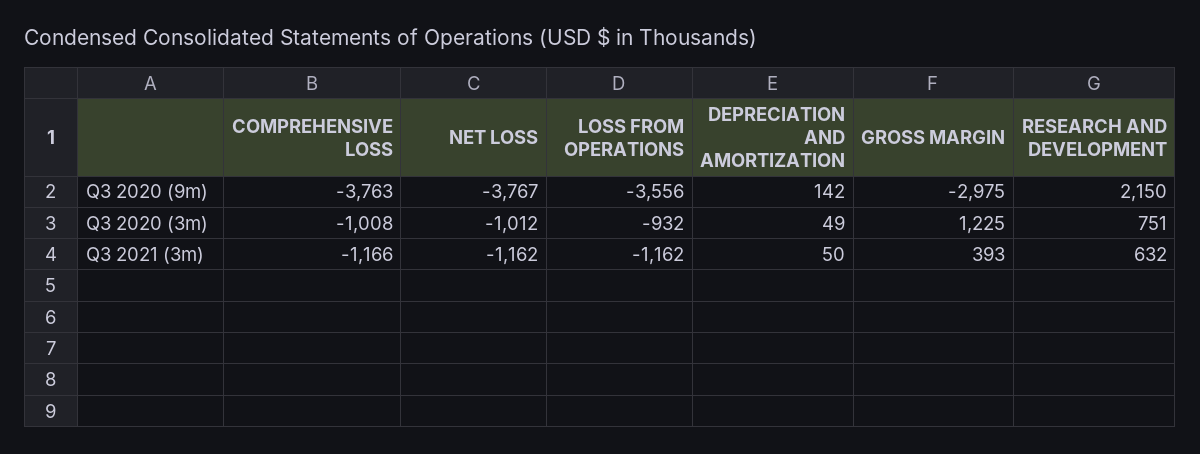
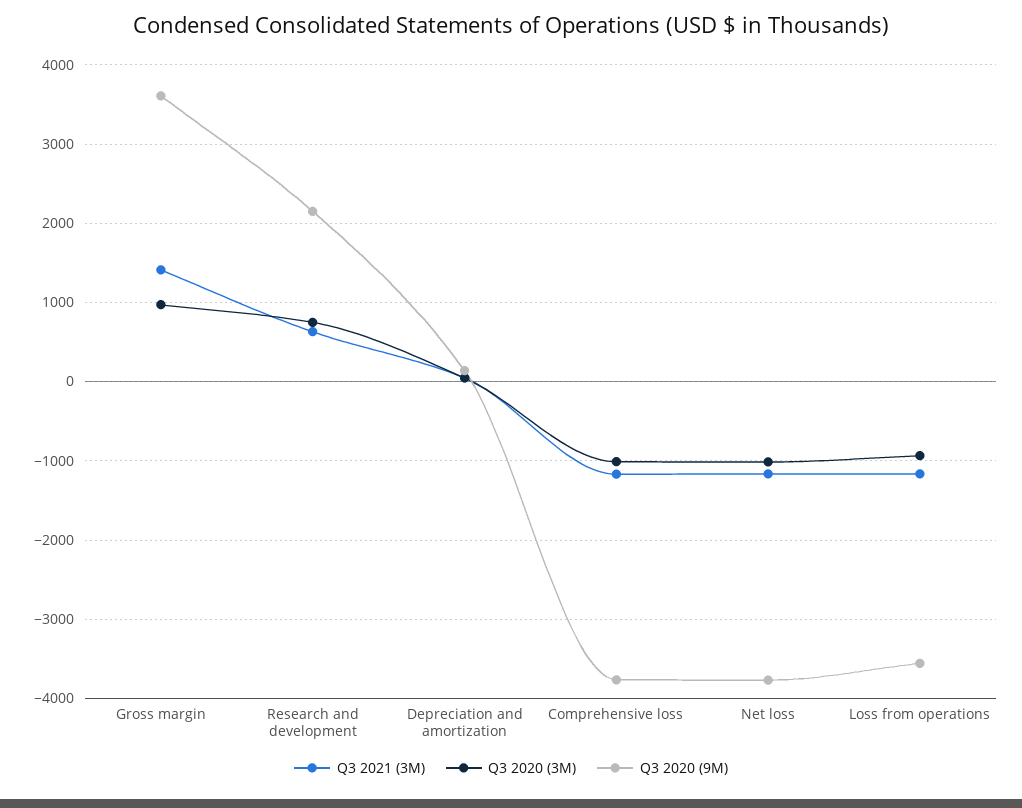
Q3 2020 (9m), GROSS MARGIN: -2975 -> 3600
Q3 2020 (3m), GROSS MARGIN: 1225 -> 1000
Q3 2021 (3m), GROSS MARGIN: 393 -> 1400

